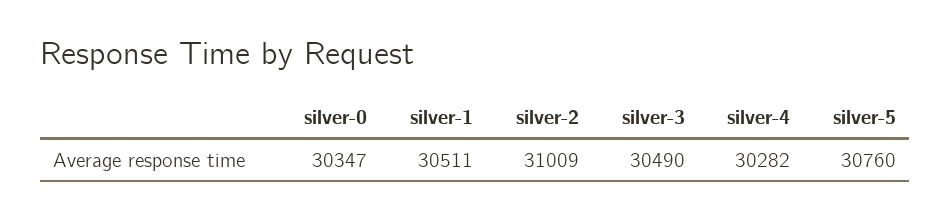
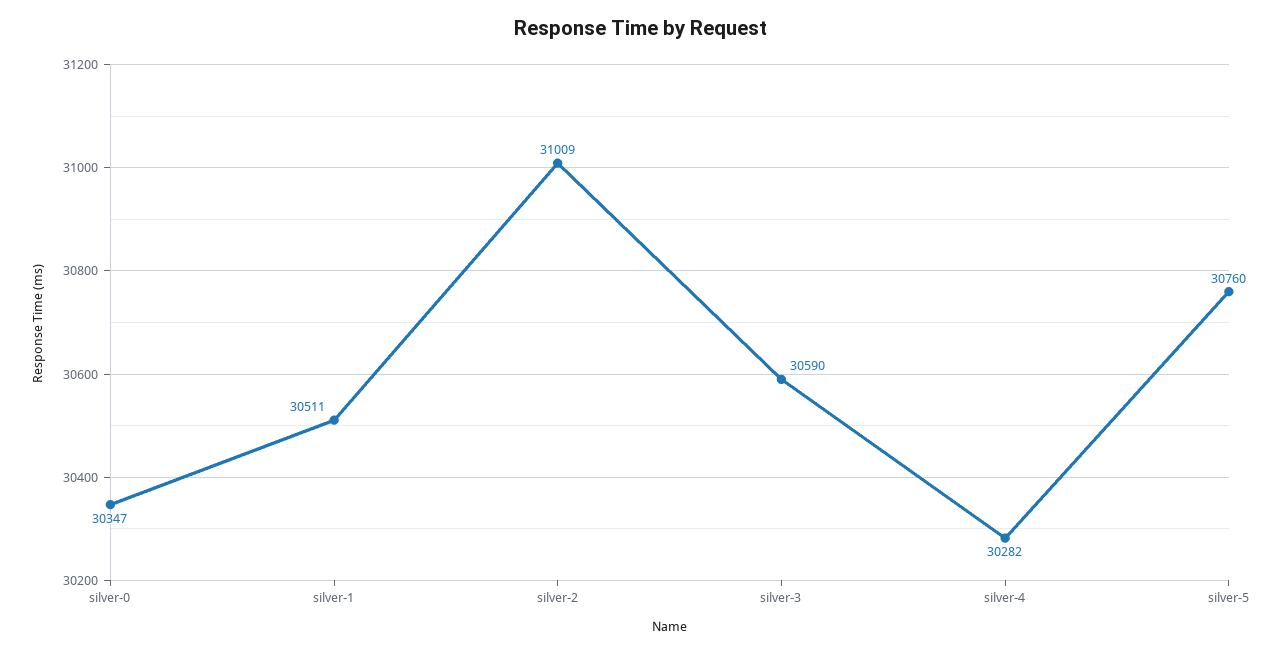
silver-3: 30490 -> 30590

